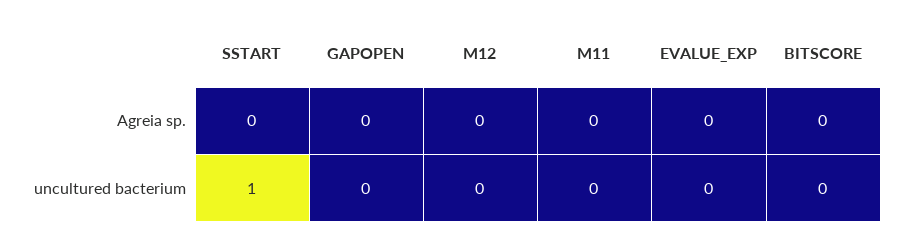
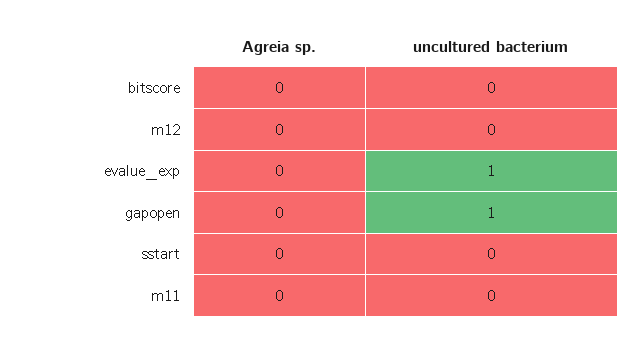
SSTART, uncultured bacterium: 1 -> 0
GAPOPEN, uncultured bacterium: 0 -> 1
EVALUE_EXP, uncultured bacterium: 0 -> 1

